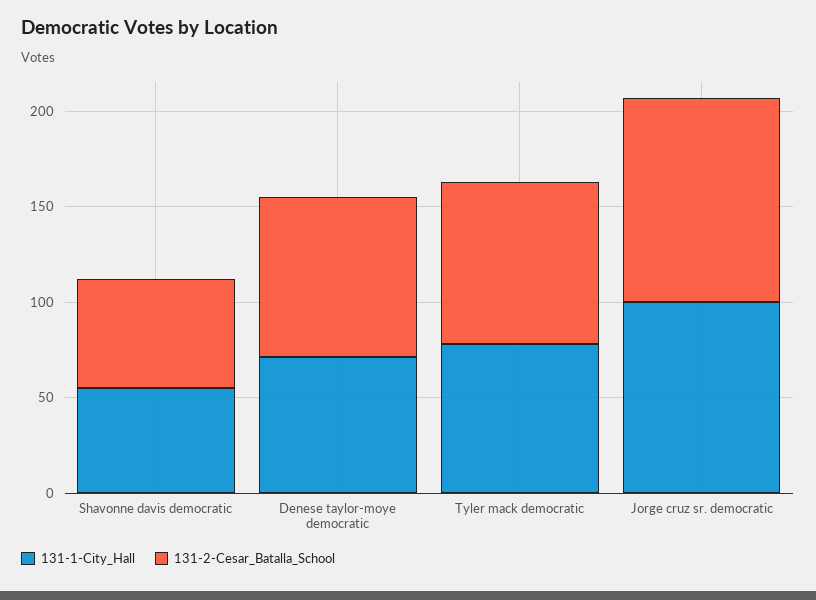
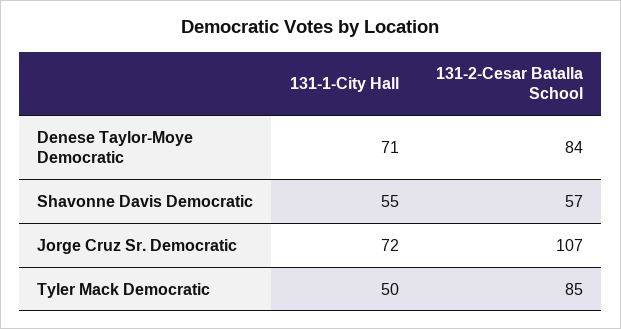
131-1-City_Hall, Tyler mack democratic: 80 -> 50
131-1-City_Hall, Jorge cruz sr. democratic: 100 -> 72

